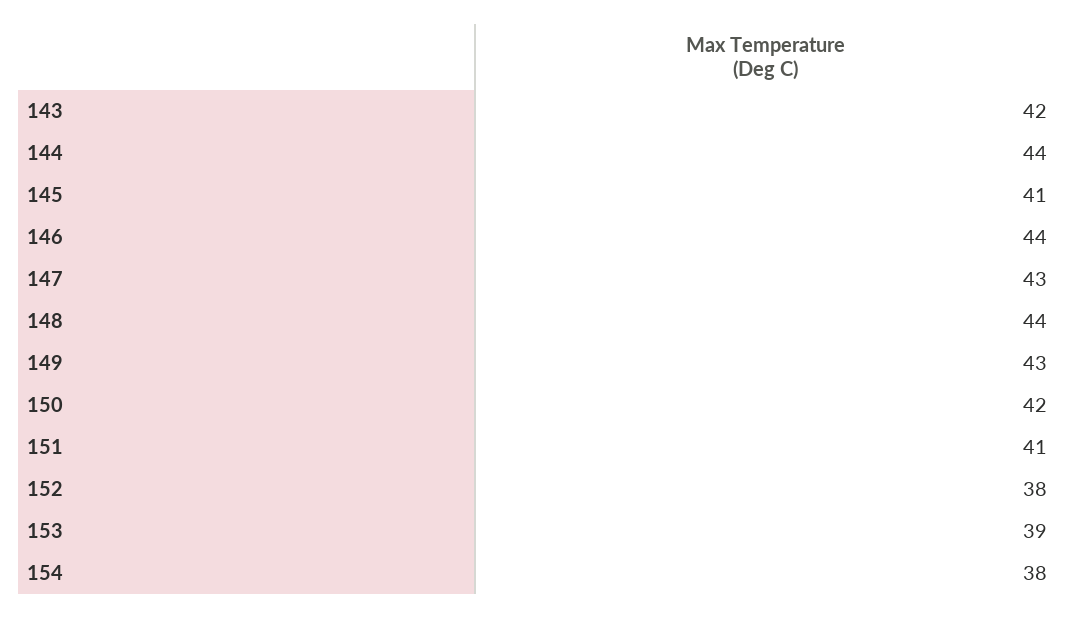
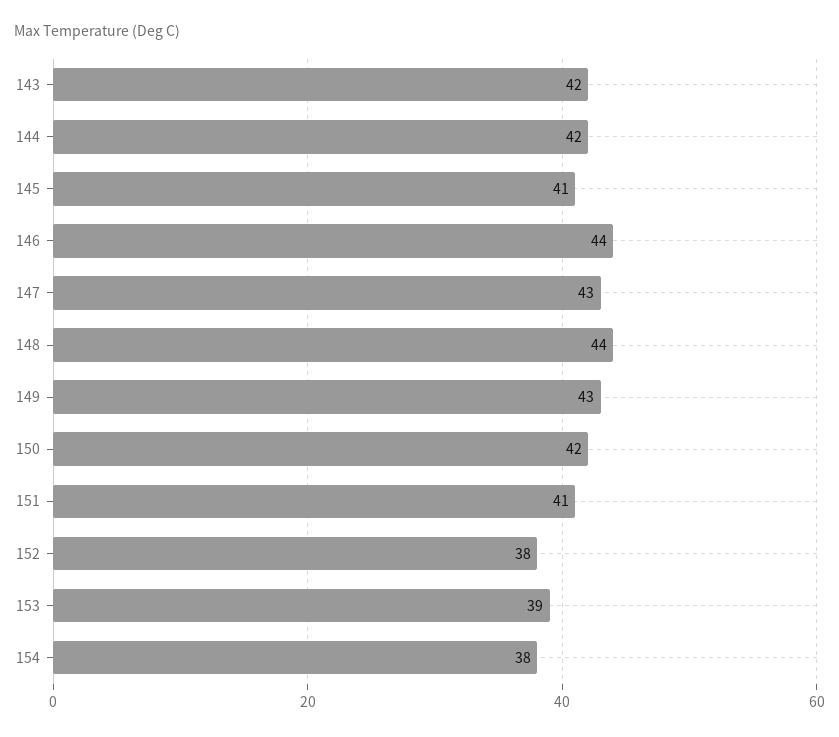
144: 44 -> 42

